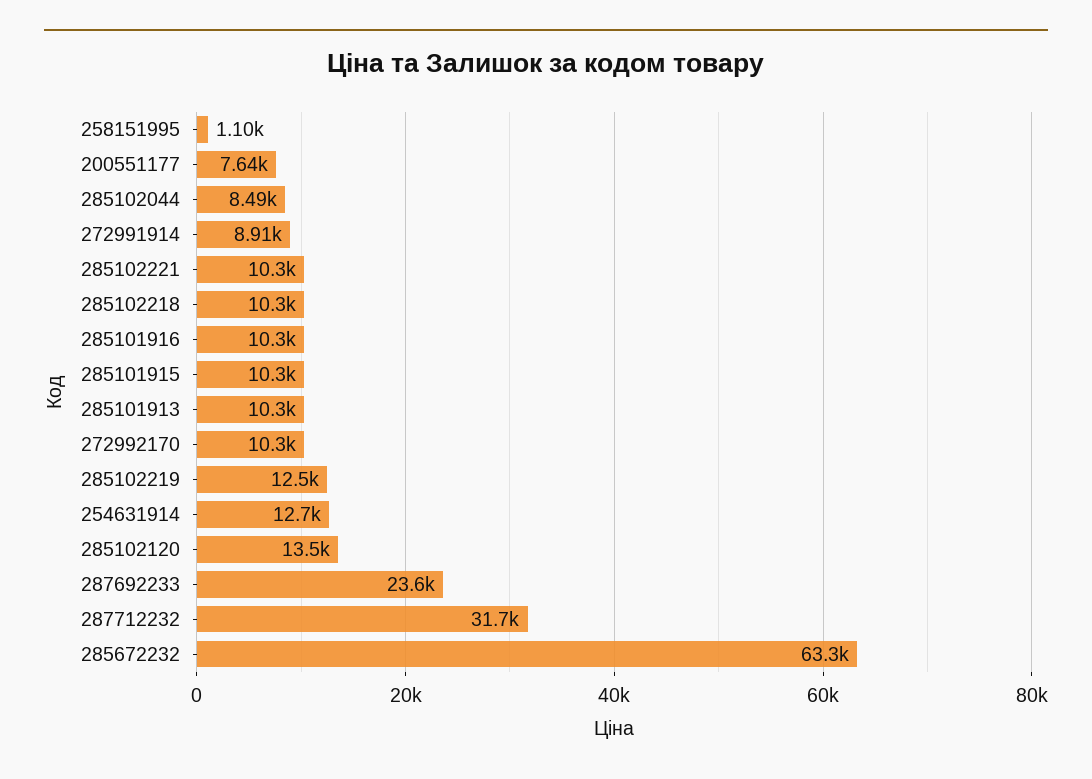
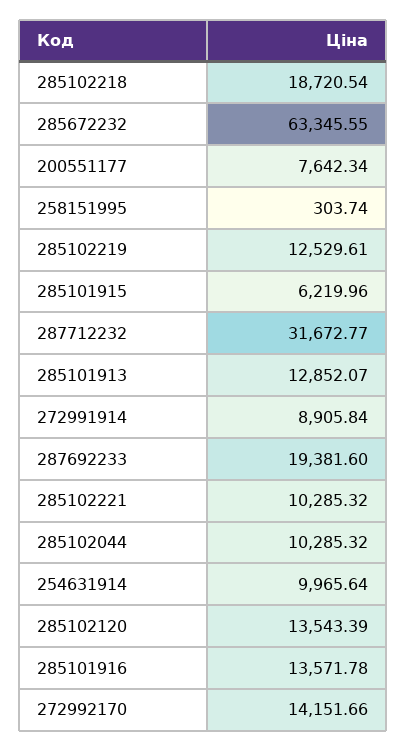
258151995: 1100 -> 303.74
285102044: 8490 -> 10285.32
285102218: 10300 -> 18720.54
285101916: 10300 -> 13571.78
285101915: 10300 -> 6219.96
285101913: 10300 -> 12852.07
272992170: 10300 -> 14151.66
254631914: 12700 -> 9965.64
287692233: 23600 -> 19381.6

